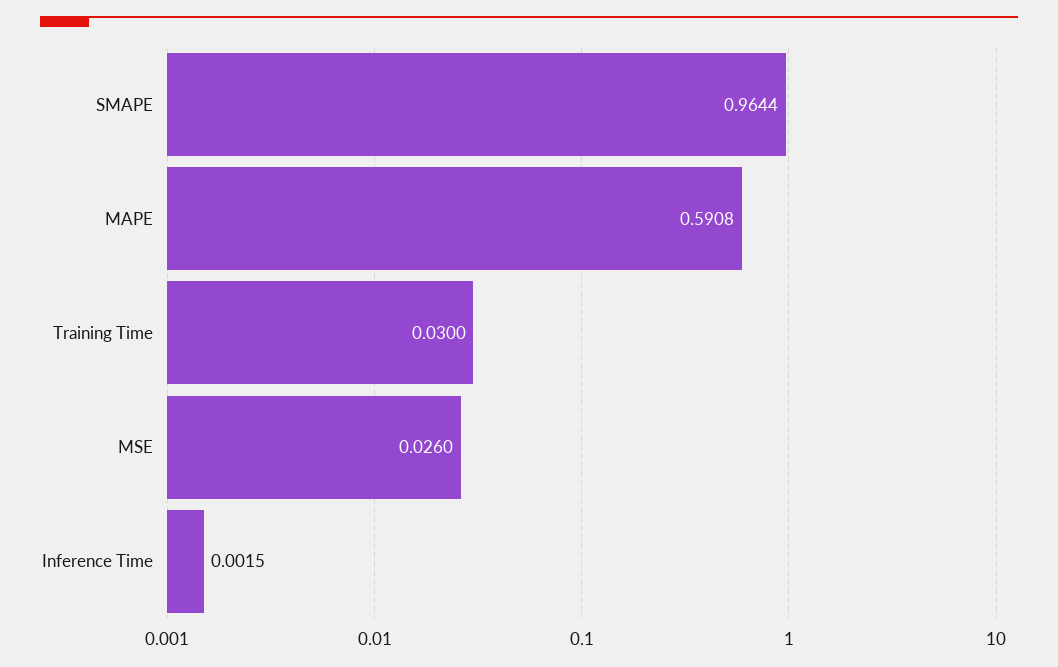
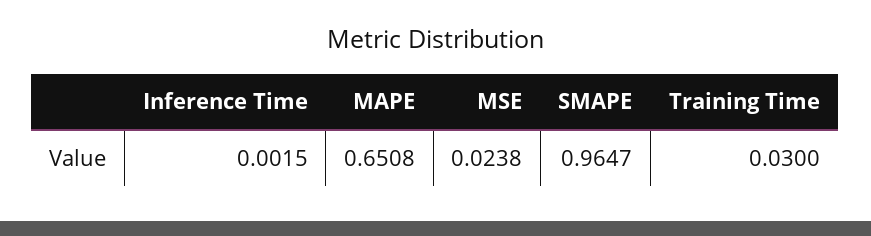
SMAPE: 0.9644 -> 0.9647
MAPE: 0.5908 -> 0.6508
MSE: 0.026 -> 0.0238

